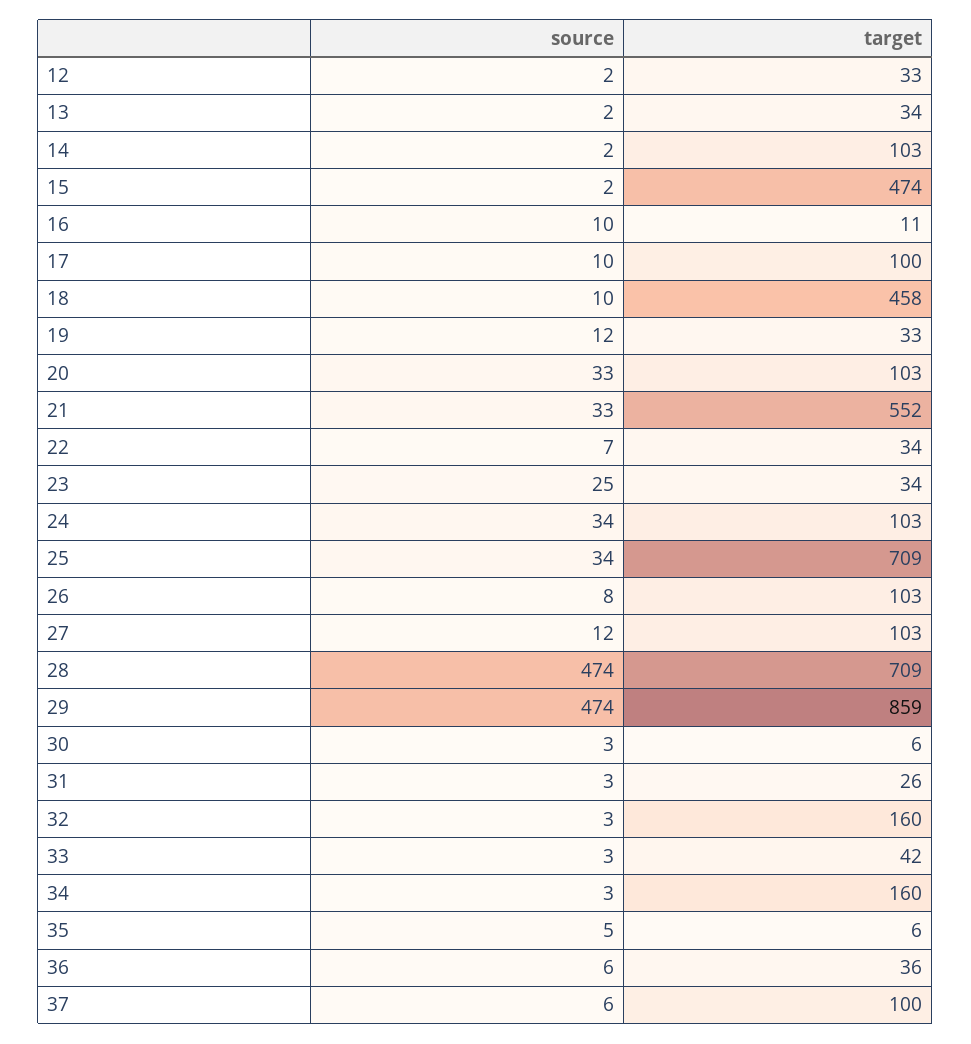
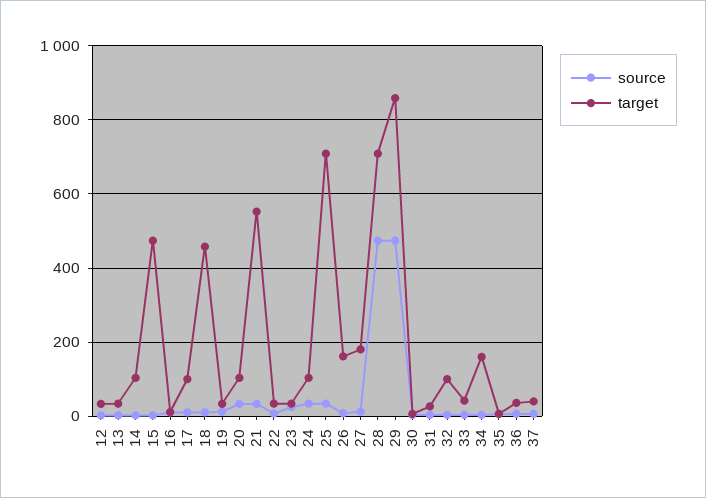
target, 26: 103 -> 160
target, 27: 103 -> 180
target, 32: 160 -> 100
target, 37: 100 -> 40

